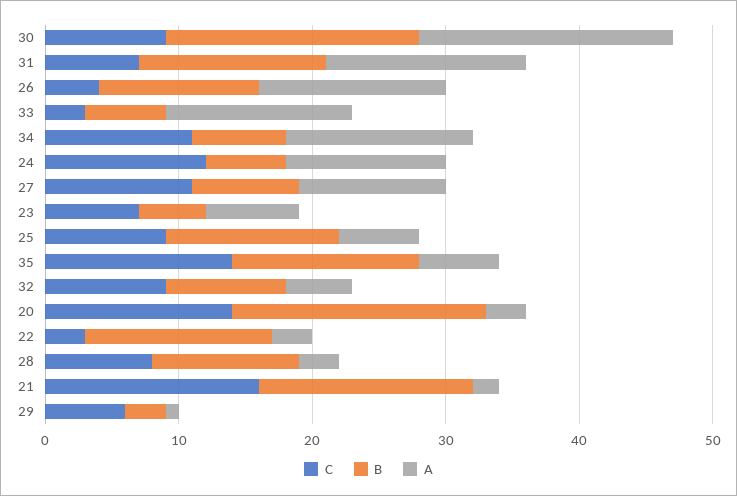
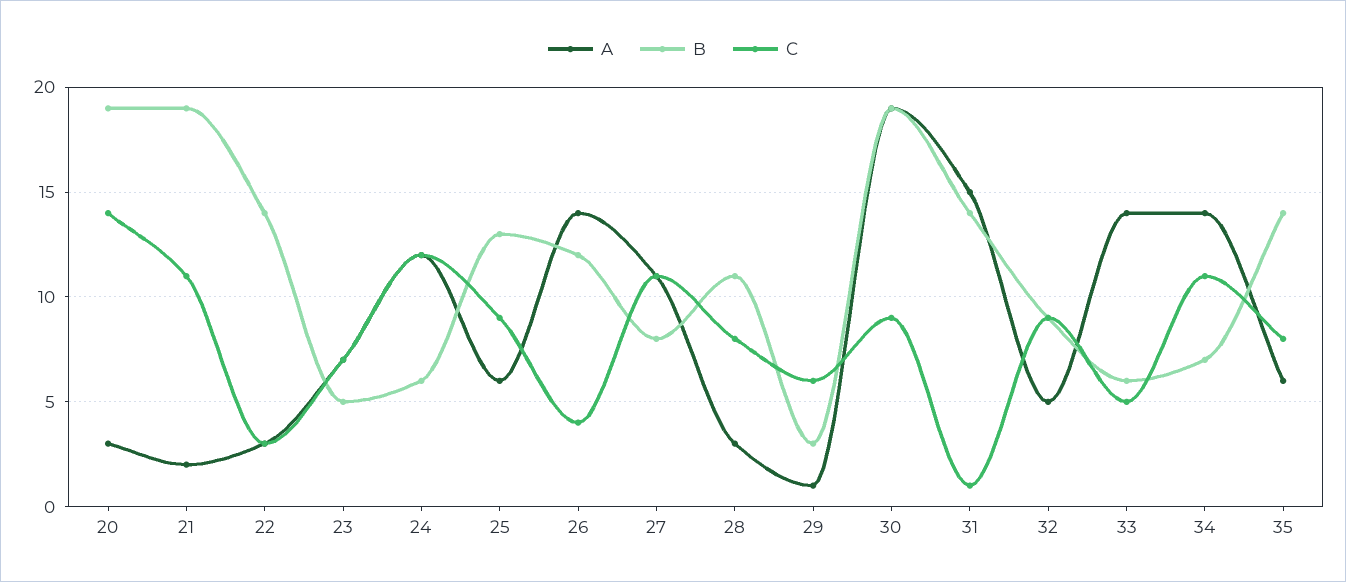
C, 31: 7 -> 1
C, 33: 3 -> 5
C, 35: 14 -> 8
C, 21: 16 -> 11
B, 21: 16 -> 19

